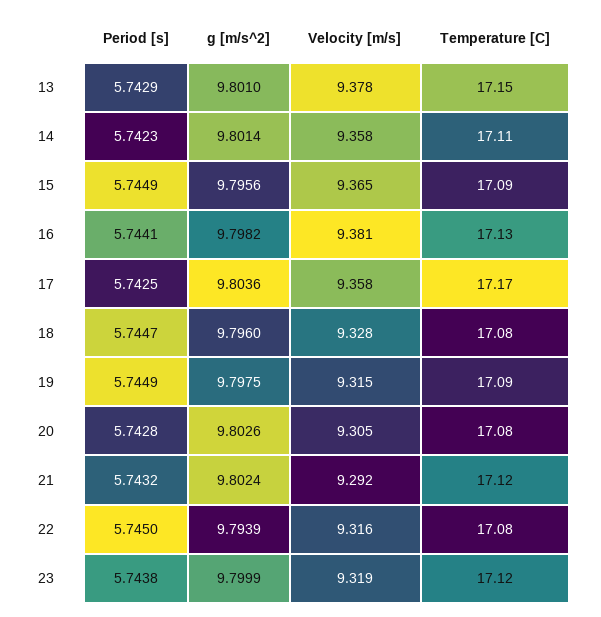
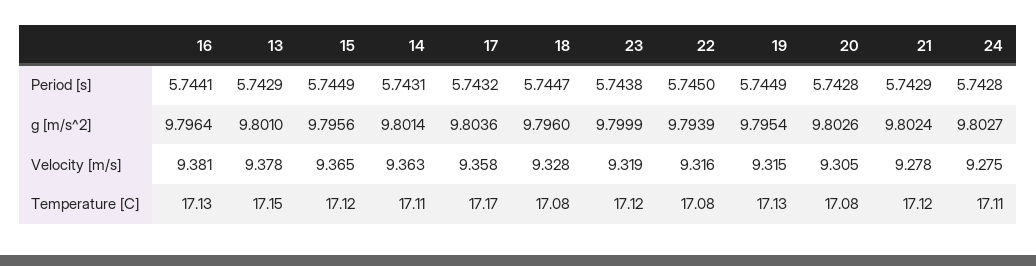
Period [s], 14: 5.7423 -> 5.7431
Velocity [m/s], 14: 9.358 -> 9.363
Temperature [C], 15: 17.09 -> 17.12
g [m/s^2], 16: 9.7982 -> 9.7964
Period [s], 17: 5.7425 -> 5.7432
g [m/s^2], 19: 9.7975 -> 9.7954
Temperature [C], 19: 17.09 -> 17.13
Period [s], 21: 5.7432 -> 5.7429
Velocity [m/s], 21: 9.292 -> 9.278
Period [s], 24: none -> 5.7428
g [m/s^2], 24: none -> 9.8027
Velocity [m/s], 24: none -> 9.275
Temperature [C], 24: none -> 17.11

